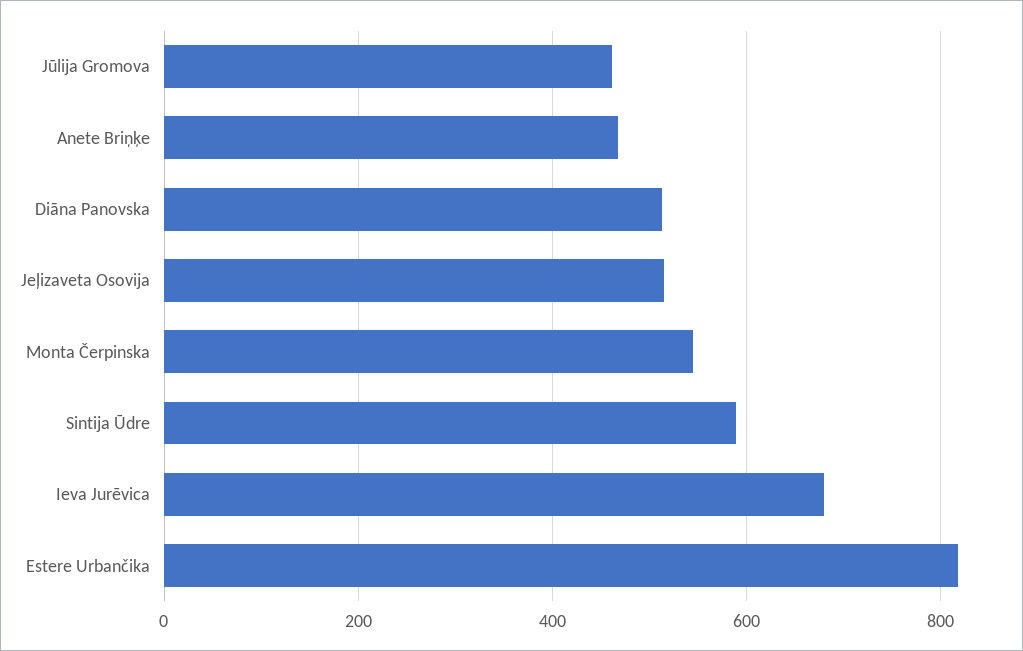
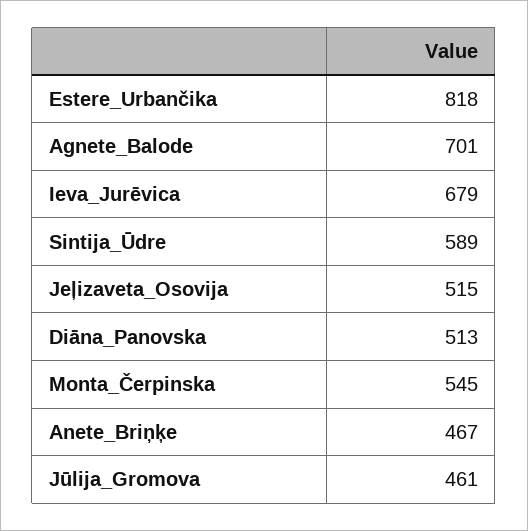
Agnete_Balode: none -> 701

